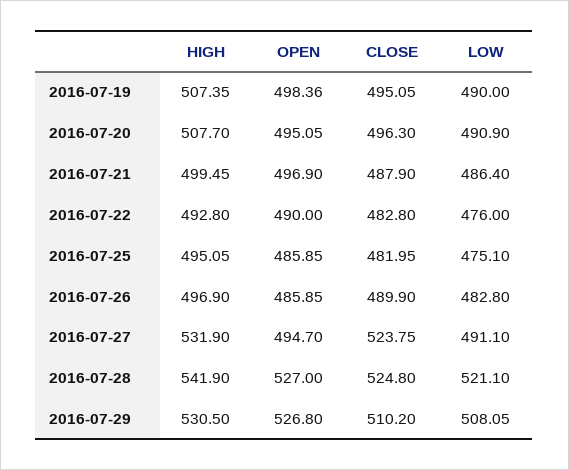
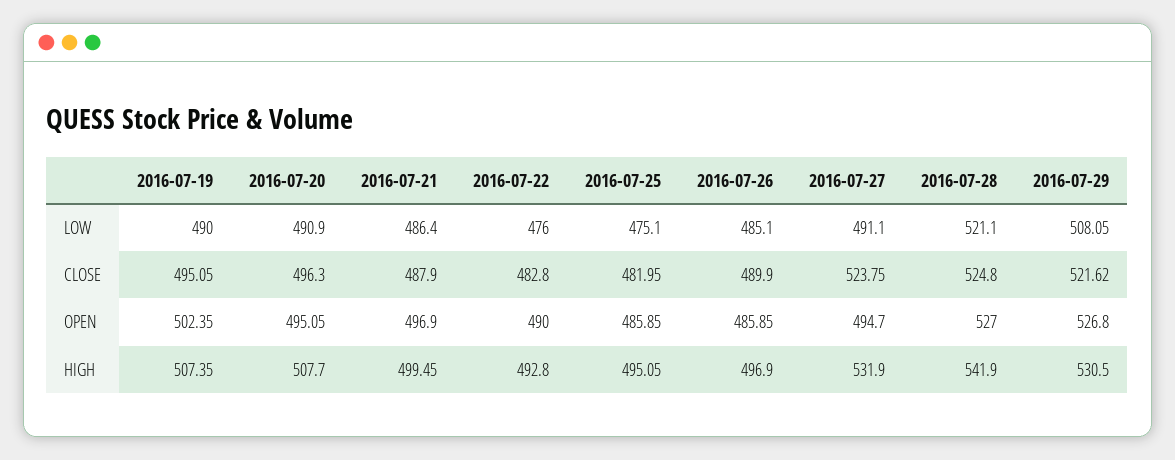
OPEN, 2016-07-19: 498.36 -> 502.35
LOW, 2016-07-26: 482.8 -> 485.1
CLOSE, 2016-07-29: 510.2 -> 521.62

